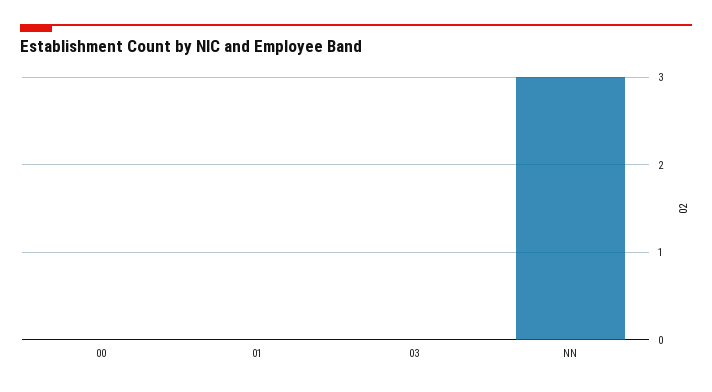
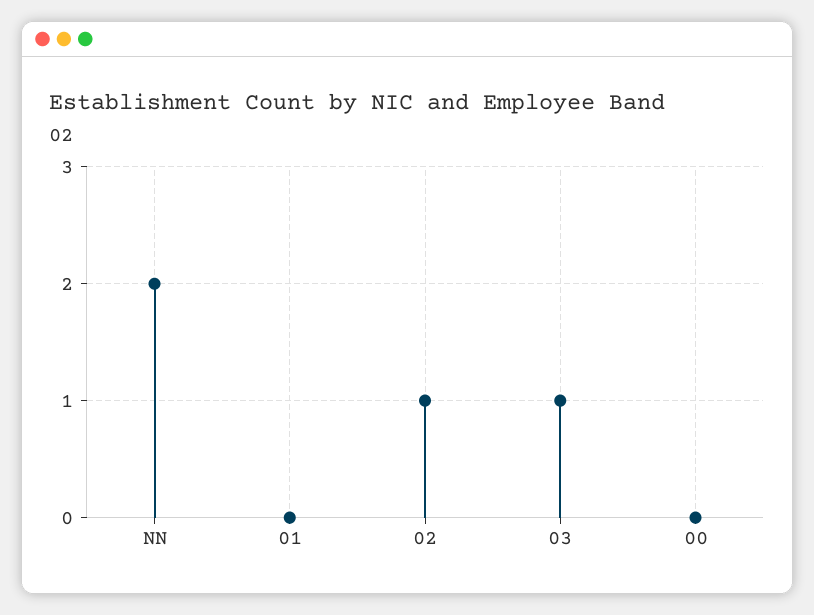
03: 0 -> 1
NN: 3 -> 2
02: none -> 1

